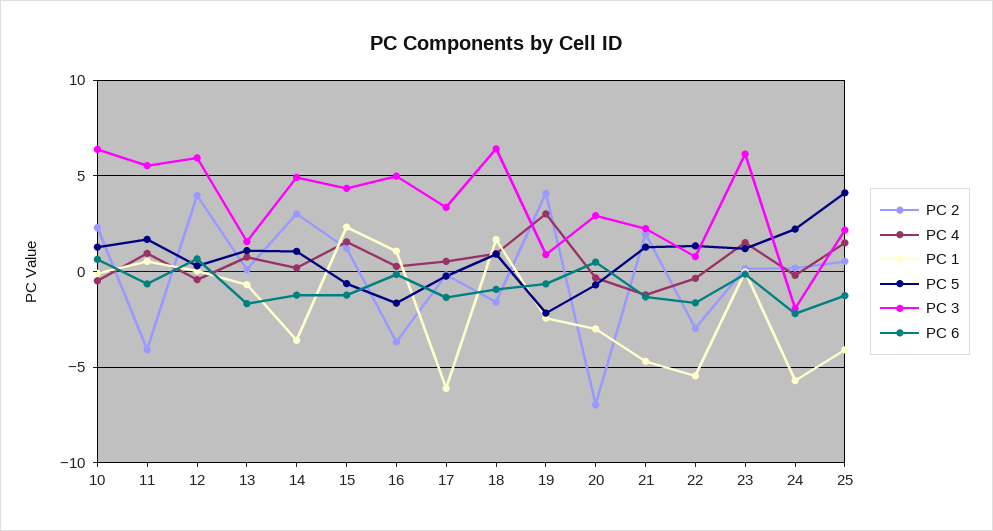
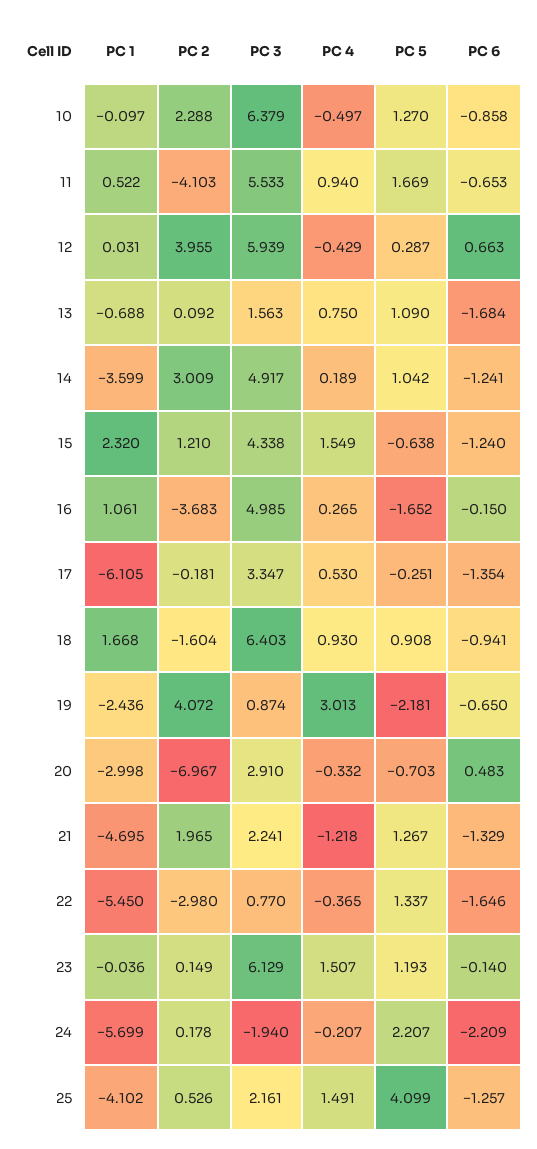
PC 6, 10: 0.5 -> -0.858

